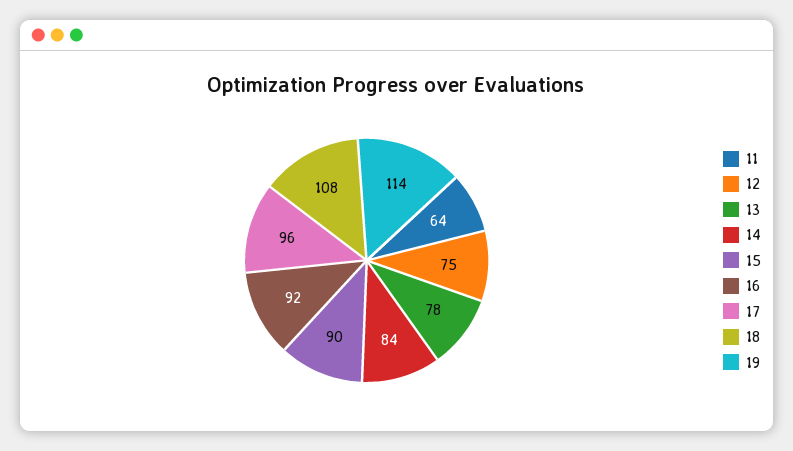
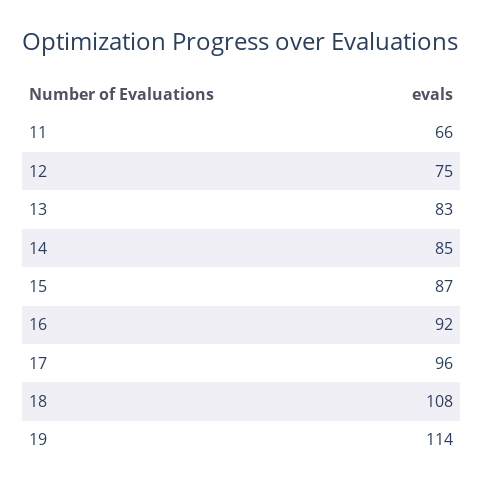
11: 64 -> 66
13: 78 -> 83
14: 84 -> 85
15: 90 -> 87

